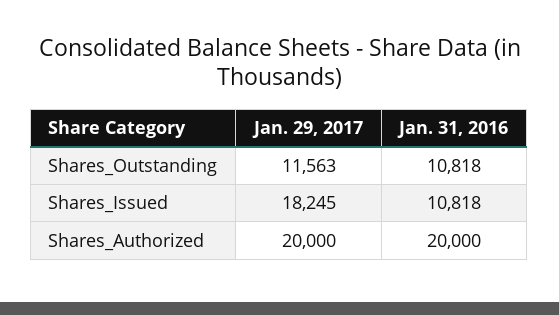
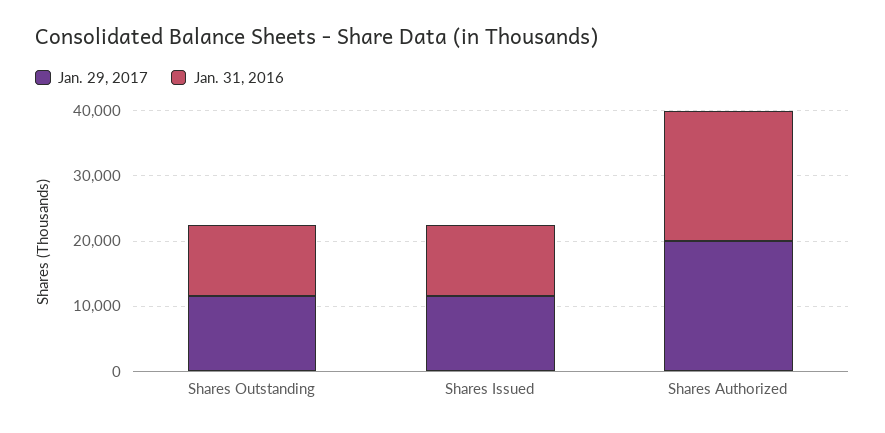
Jan. 29, 2017, Shares_Issued: 18245 -> 12000

